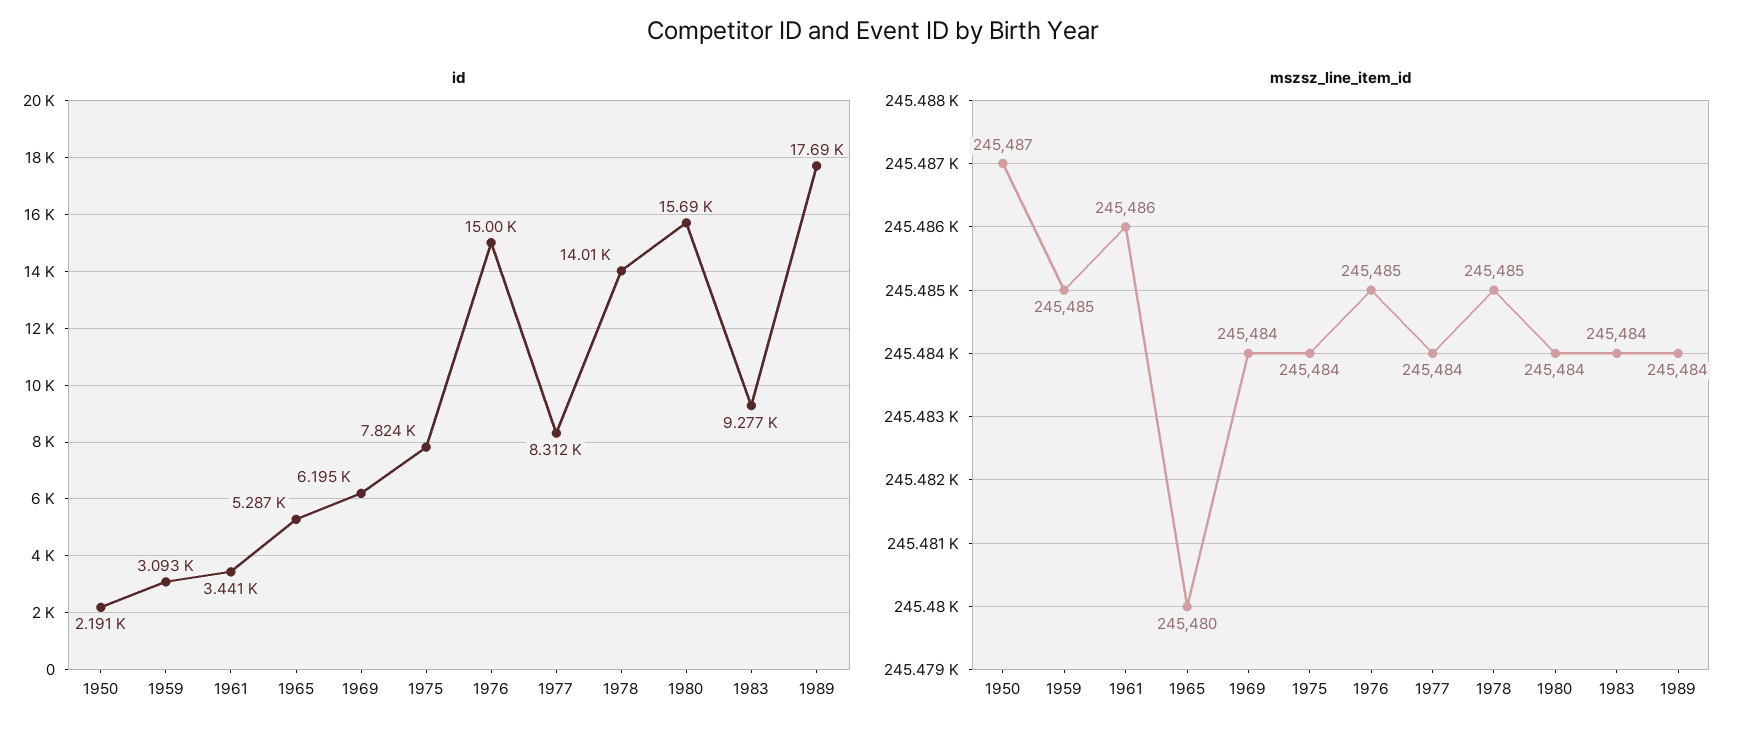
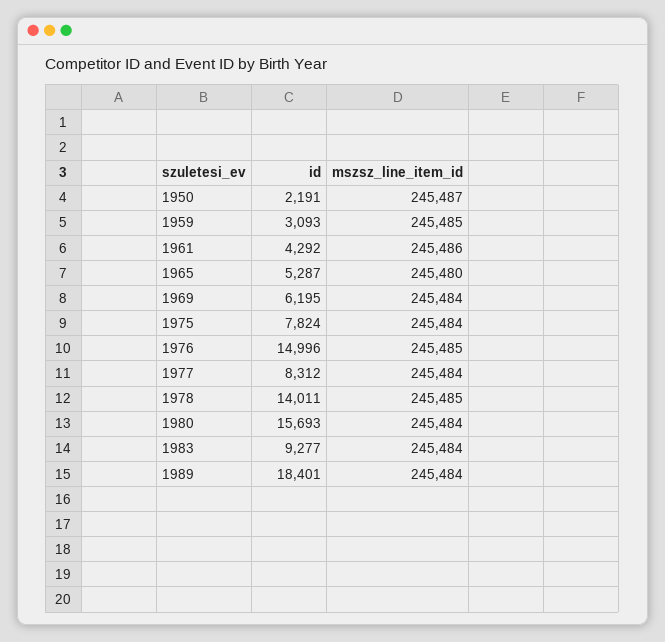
id, 1961: 3441 -> 4292
id, 1989: 17690 -> 18401

